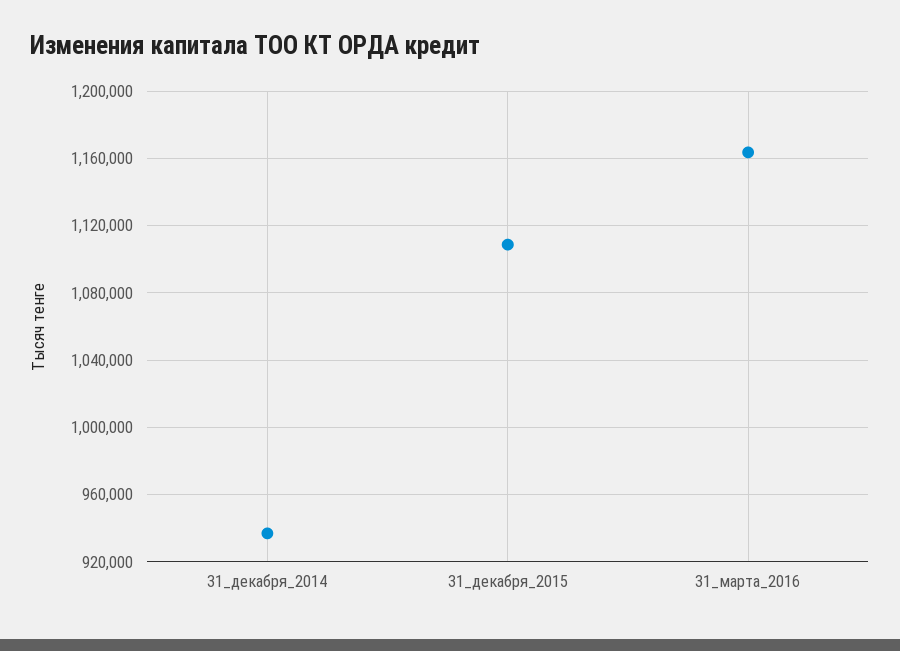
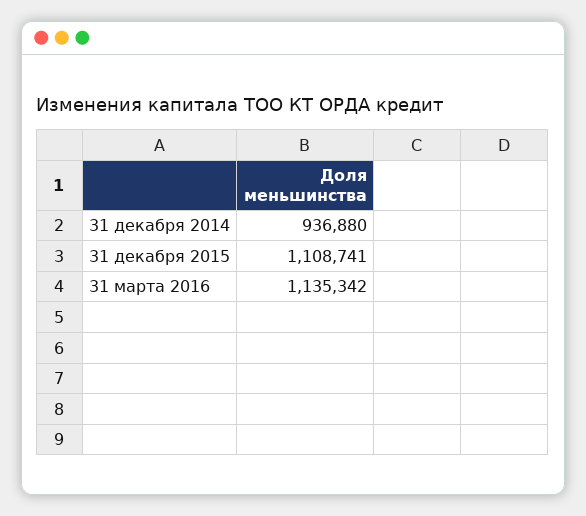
31_марта_2016: 1165000 -> 1135342

